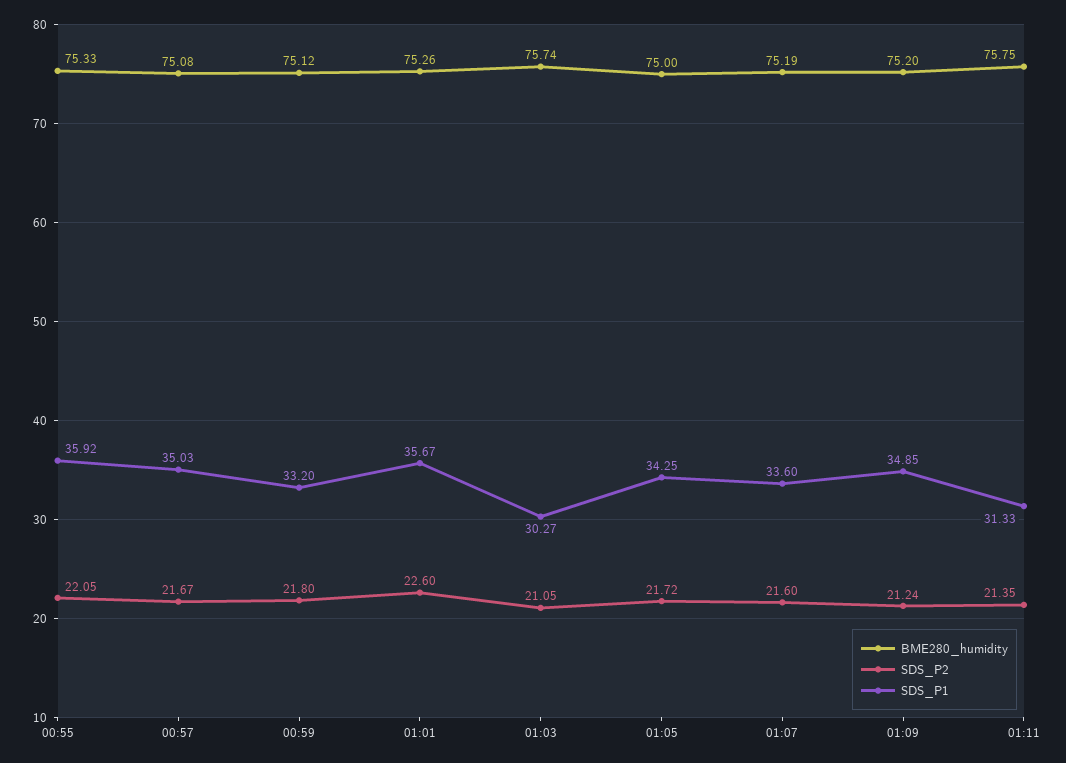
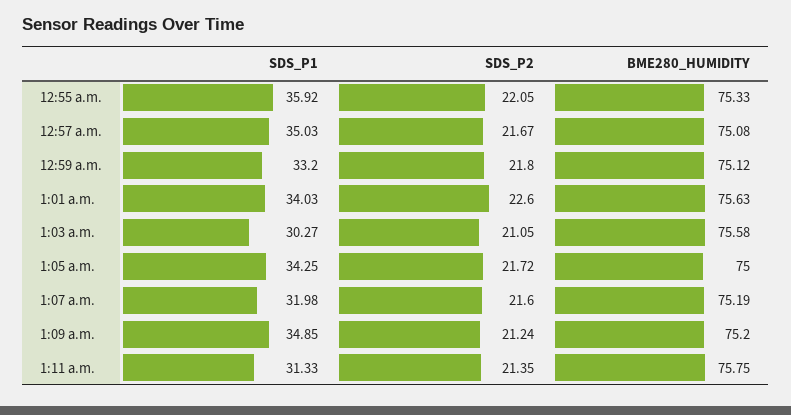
BME280_humidity, 01:01: 75.26 -> 75.63
SDS_P1, 01:01: 35.67 -> 34.03
BME280_humidity, 01:03: 75.74 -> 75.58
SDS_P1, 01:07: 33.6 -> 31.98

